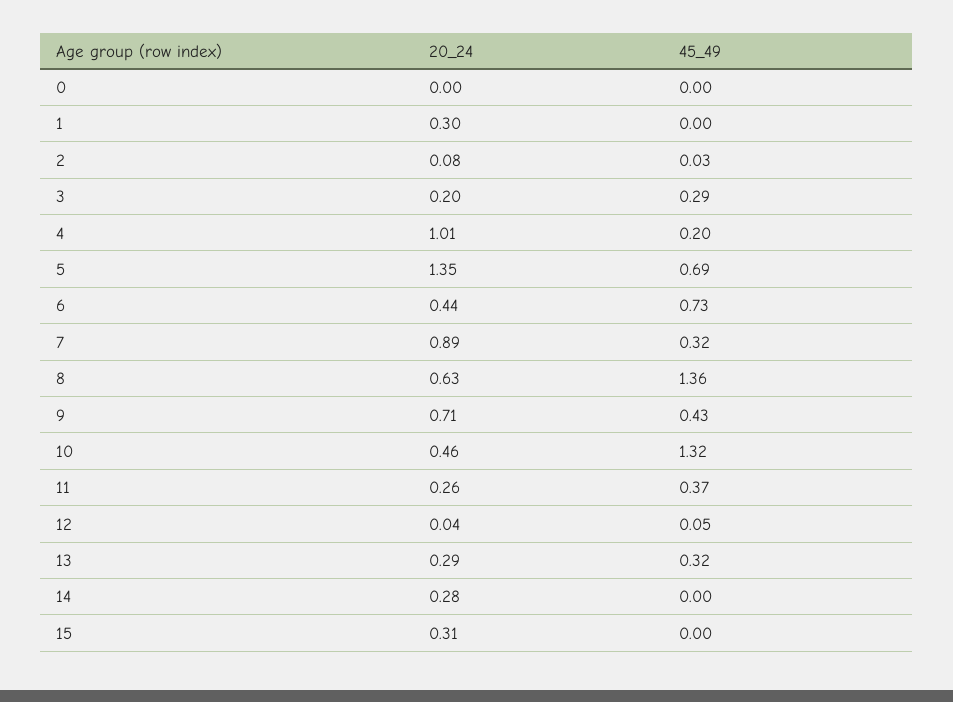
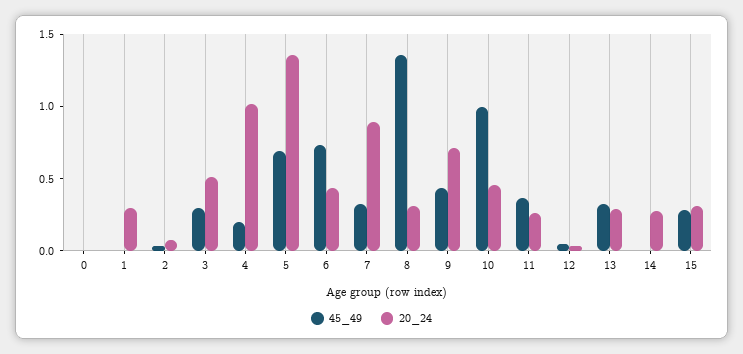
20_24, 3: 0.2 -> 0.5
20_24, 8: 0.63 -> 0.3
45_49, 10: 1.32 -> 1
45_49, 15: 0 -> 0.3

